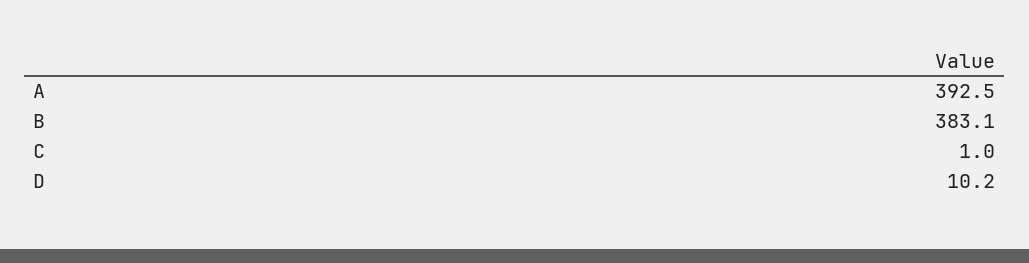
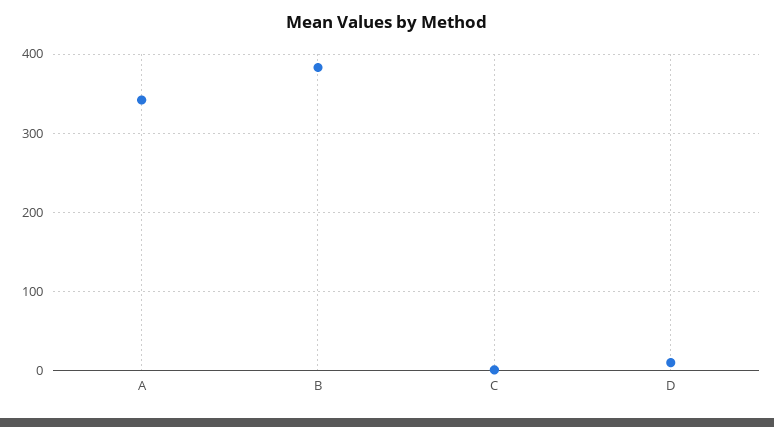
A: 392.5 -> 340

